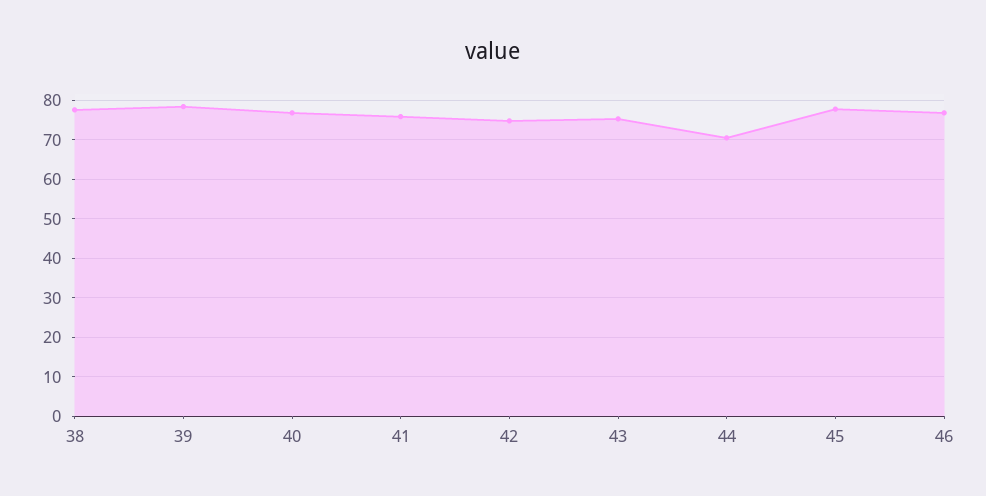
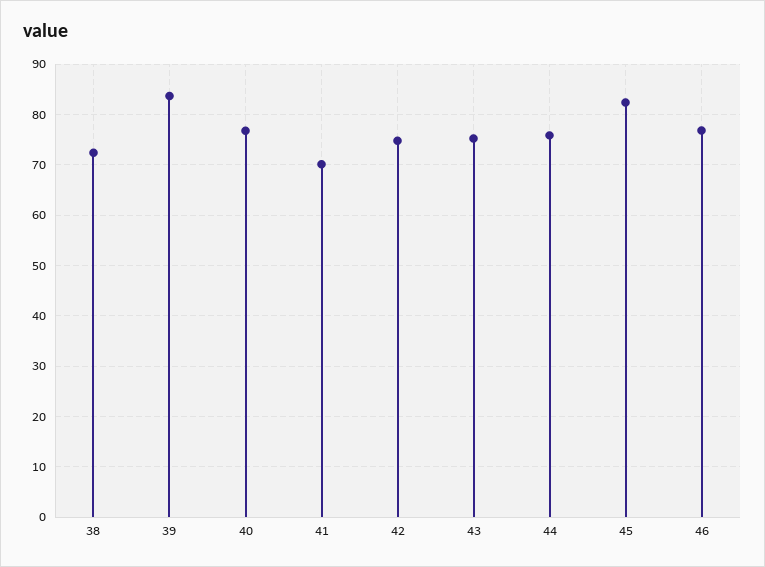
38: 78 -> 72
39: 78 -> 84
41: 76 -> 70
44: 70 -> 76
45: 78 -> 82

